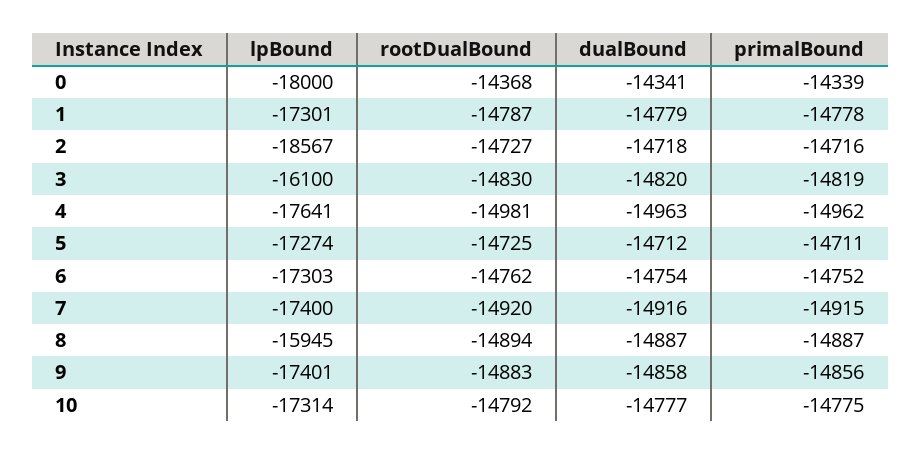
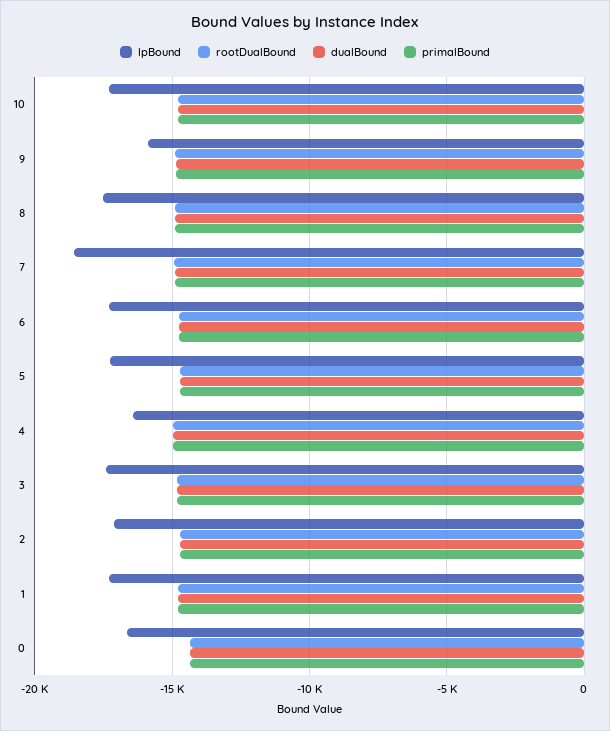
lpBound, 0: -18000 -> -16500
lpBound, 2: -18567 -> -17000
lpBound, 3: -16100 -> -17500
lpBound, 4: -17641 -> -16500
lpBound, 7: -17400 -> -18500
lpBound, 8: -15945 -> -17500
lpBound, 9: -17401 -> -16000

